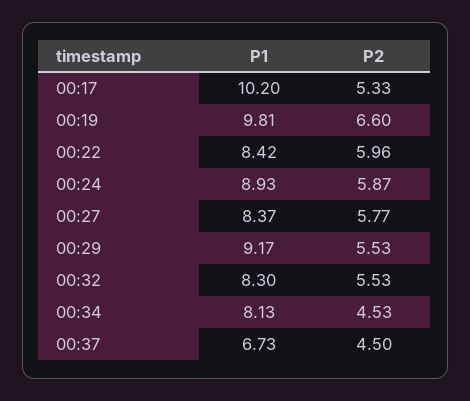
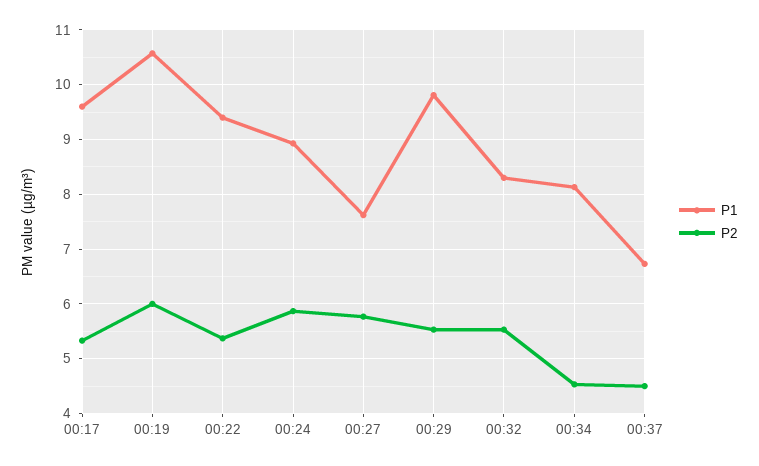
P1, 00:17: 10.2 -> 9.6
P1, 00:19: 9.81 -> 10.6
P2, 00:19: 6.6 -> 6
P1, 00:22: 8.42 -> 9.4
P2, 00:22: 5.96 -> 5.4
P1, 00:27: 8.37 -> 7.6
P1, 00:29: 9.17 -> 9.8

